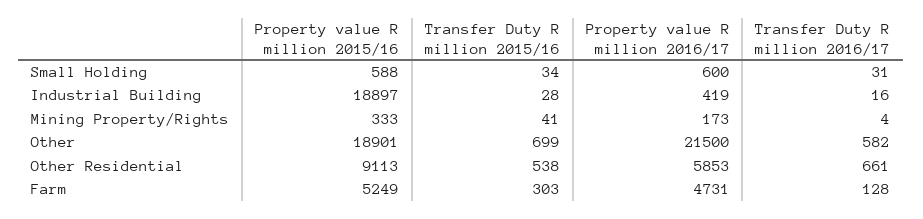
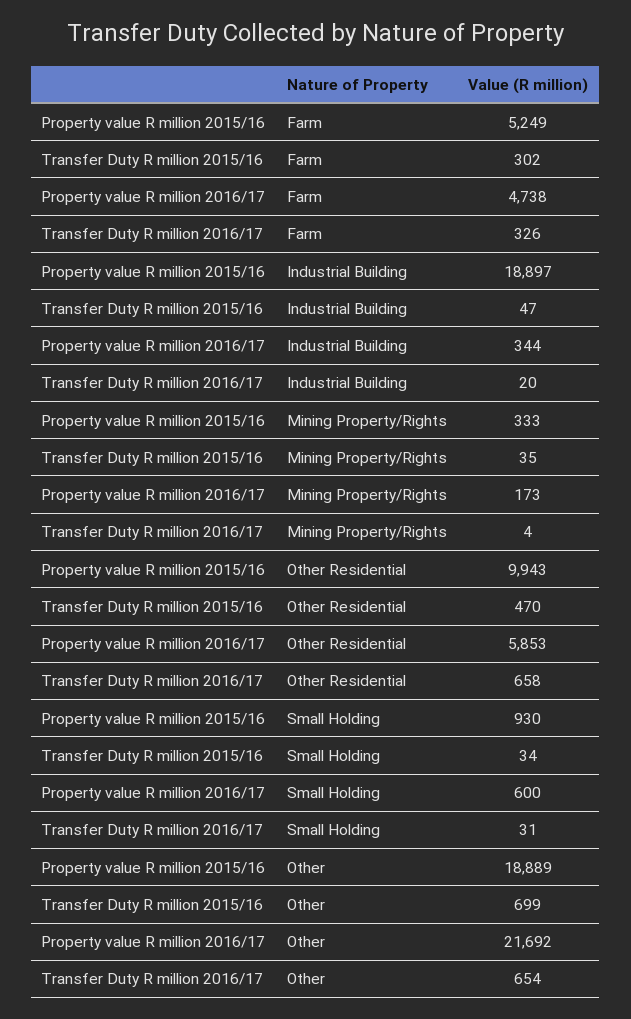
Property value R million 2015/16, Small Holding: 588 -> 930
Transfer Duty R million 2015/16, Industrial Building: 28 -> 47
Property value R million 2016/17, Industrial Building: 419 -> 344
Transfer Duty R million 2016/17, Industrial Building: 16 -> 20
Transfer Duty R million 2015/16, Mining Property/Rights: 41 -> 35
Property value R million 2015/16, Other: 18901 -> 18889
Property value R million 2016/17, Other: 21500 -> 21692
Transfer Duty R million 2016/17, Other: 582 -> 654
Property value R million 2015/16, Other Residential: 9113 -> 9943
Transfer Duty R million 2015/16, Other Residential: 538 -> 470
Transfer Duty R million 2016/17, Other Residential: 661 -> 658
Transfer Duty R million 2015/16, Farm: 303 -> 302
Property value R million 2016/17, Farm: 4731 -> 4738
Transfer Duty R million 2016/17, Farm: 128 -> 326

